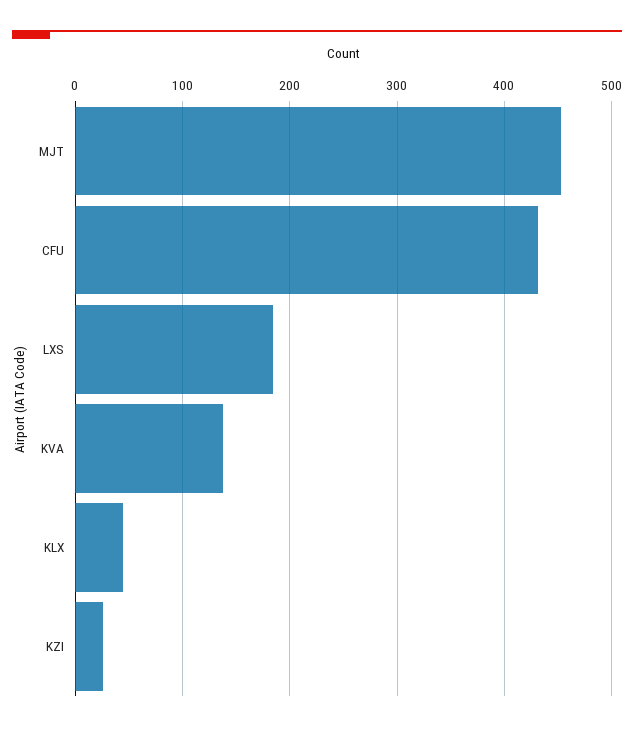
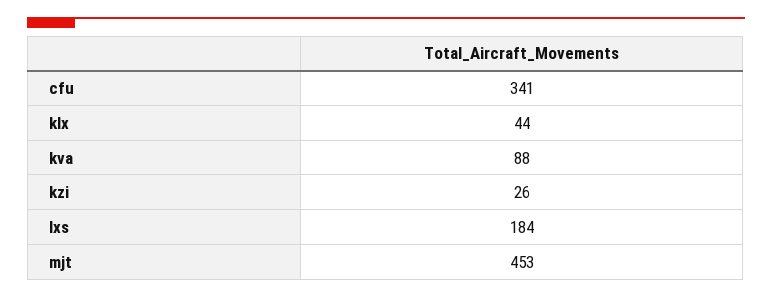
CFU: 430 -> 341
KVA: 140 -> 88

